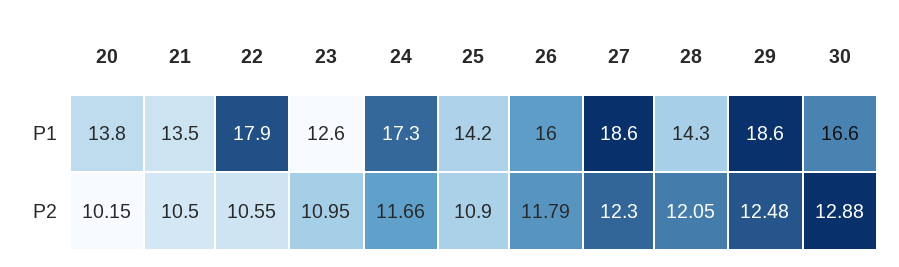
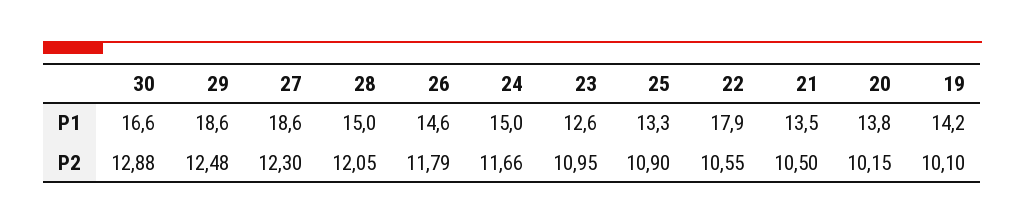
24, P1: 17.3 -> 15
25, P1: 14.2 -> 13.3
26, P1: 16 -> 14.6
28, P1: 14.3 -> 15
19, P1: none -> 14.2
19, P2: none -> 10.1

